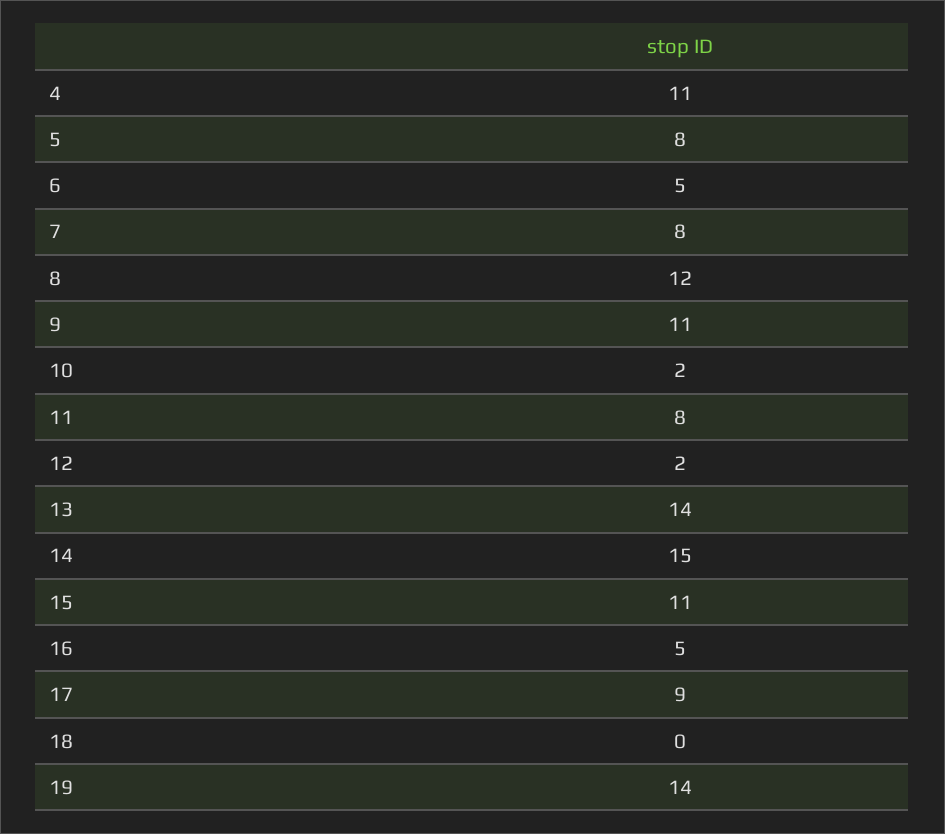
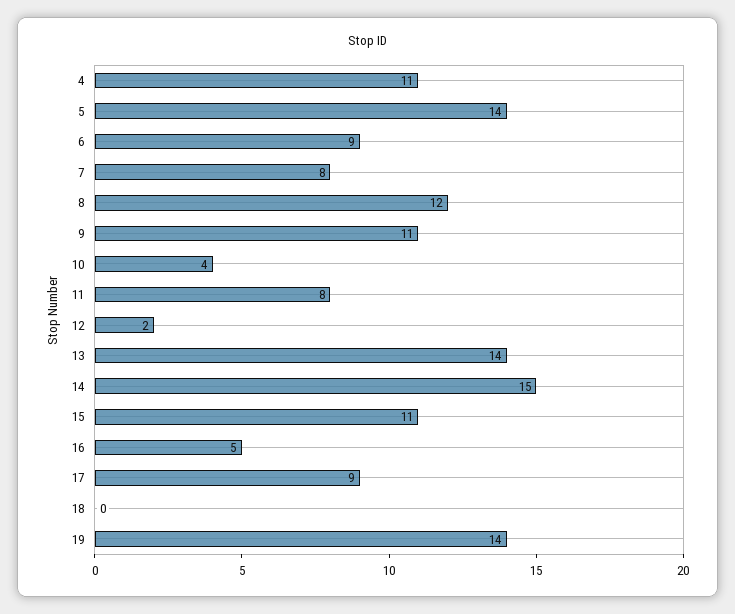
5: 8 -> 14
6: 5 -> 9
10: 2 -> 4

